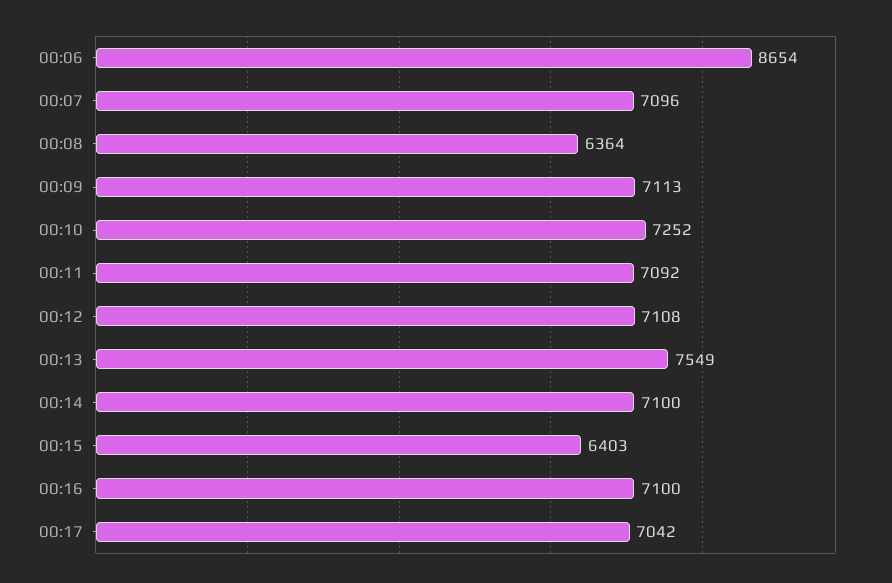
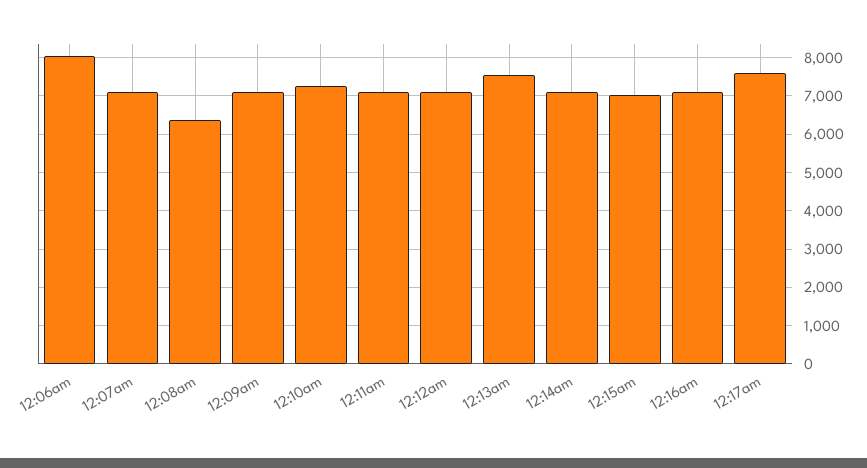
00:06: 8654 -> 8000
00:15: 6403 -> 7000
00:17: 7042 -> 7600

